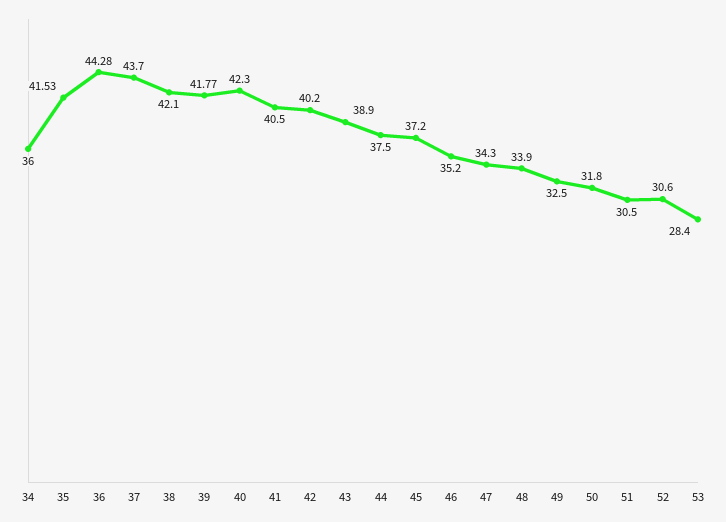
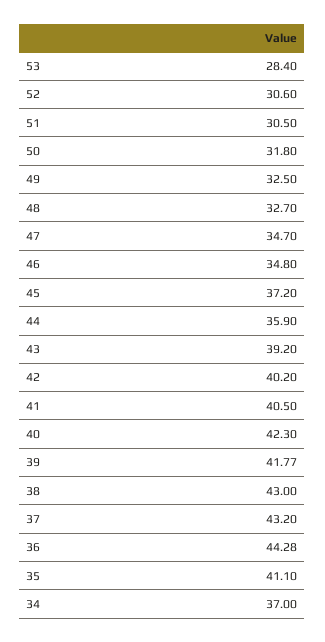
34: 36 -> 37
35: 41.53 -> 41.1
37: 43.7 -> 43.2
38: 42.1 -> 43
43: 38.9 -> 39.2
44: 37.5 -> 35.9
46: 35.2 -> 34.8
47: 34.3 -> 34.7
48: 33.9 -> 32.7

